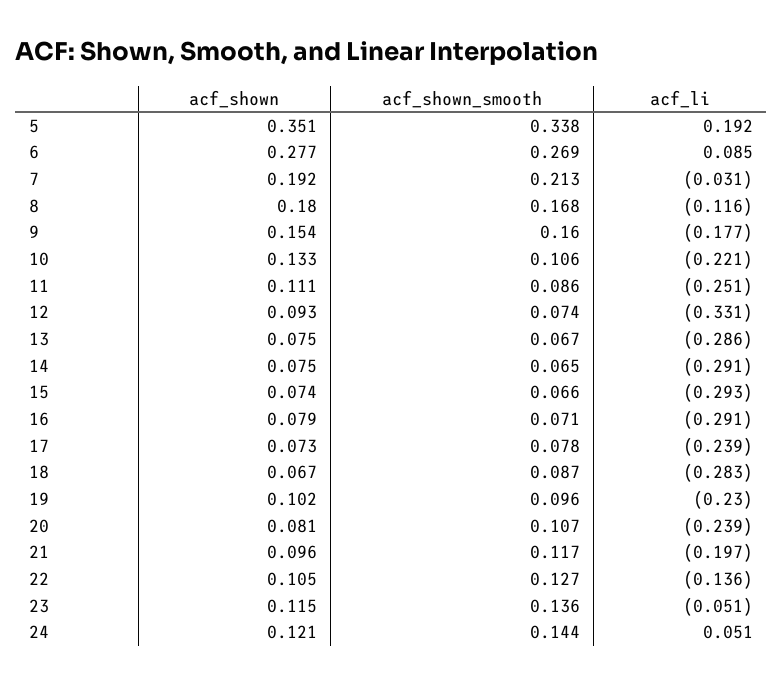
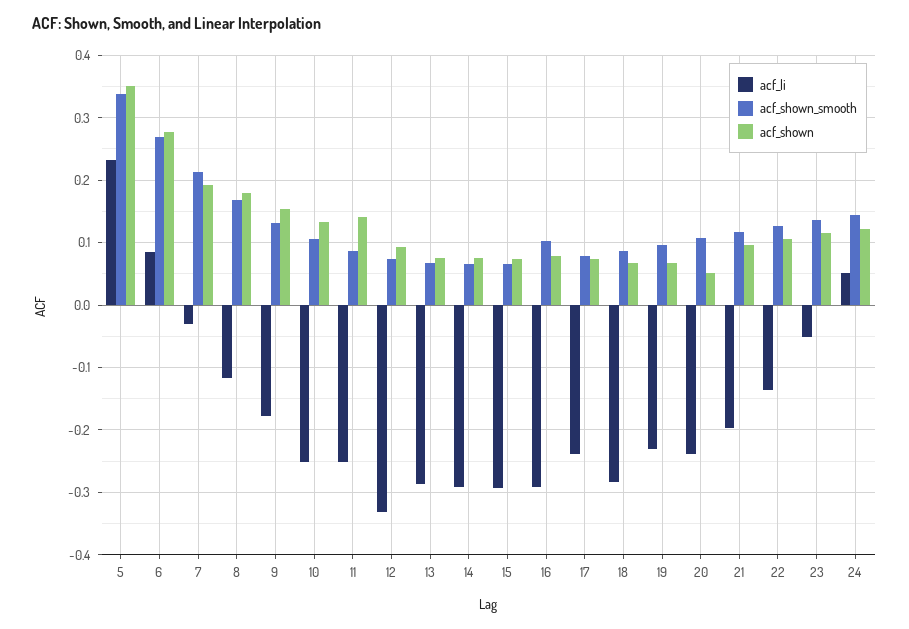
acf_li, 5: 0.192 -> 0.23
acf_shown_smooth, 9: 0.16 -> 0.13
acf_li, 10: -0.221 -> -0.25
acf_shown, 11: 0.111 -> 0.14
acf_shown_smooth, 16: 0.071 -> 0.1
acf_shown, 19: 0.102 -> 0.07
acf_shown, 20: 0.081 -> 0.05

